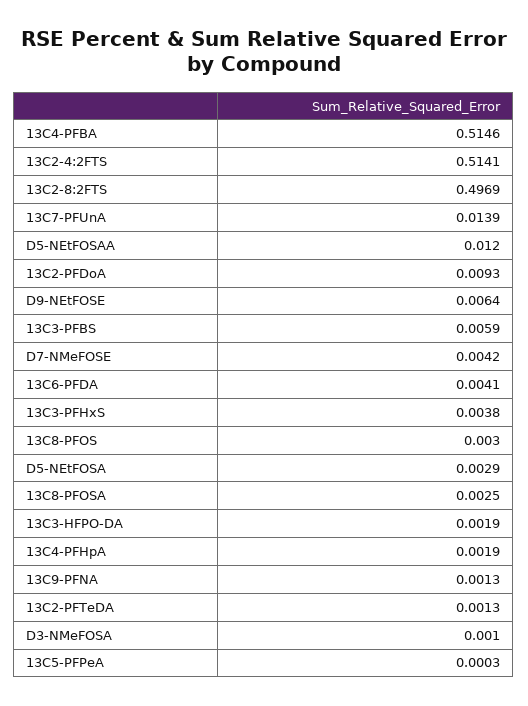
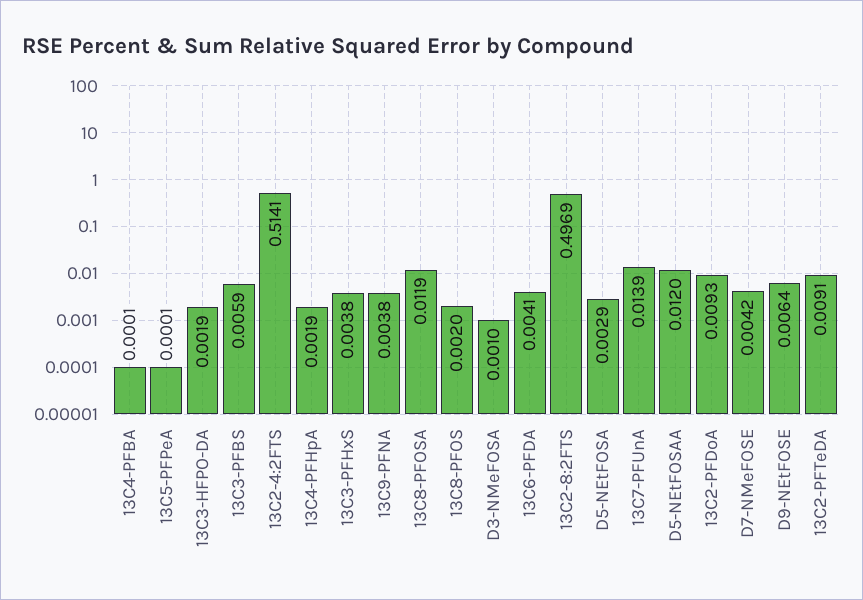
13C4-PFBA: 0.5146 -> 0.0001
13C8-PFOS: 0.003 -> 0.002
13C8-PFOSA: 0.0025 -> 0.0119
13C9-PFNA: 0.0013 -> 0.0038
13C2-PFTeDA: 0.0013 -> 0.0091
13C5-PFPeA: 0.0003 -> 0.0001

